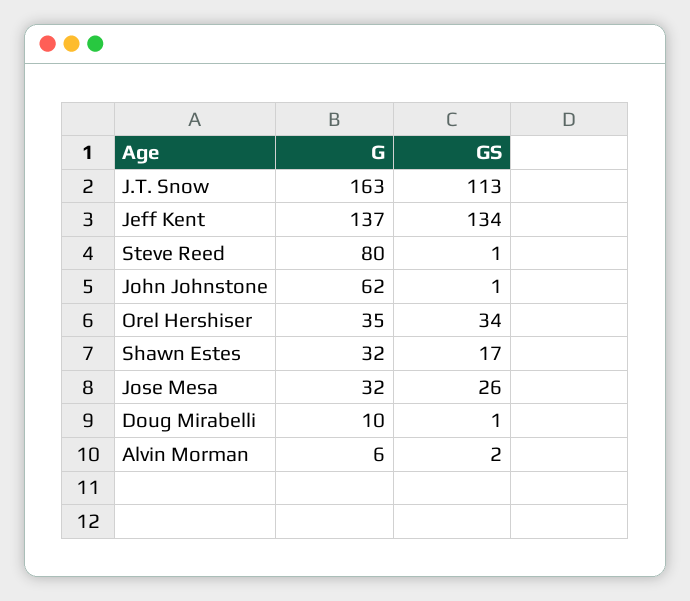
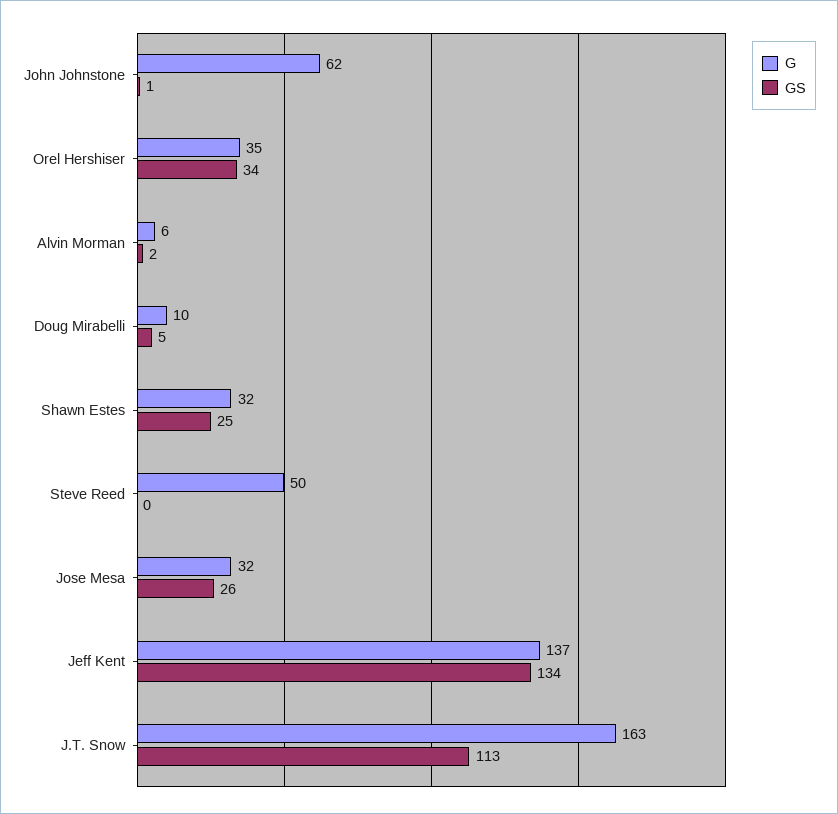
G, Steve Reed: 80 -> 50
GS, Steve Reed: 1 -> 0
GS, Shawn Estes: 17 -> 25
GS, Doug Mirabelli: 1 -> 5

